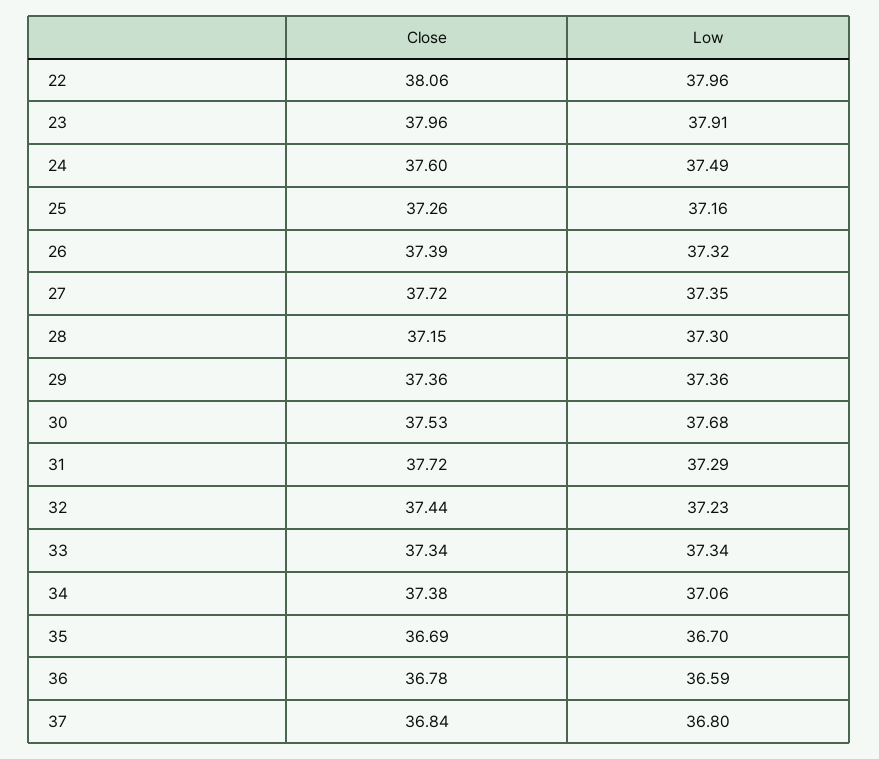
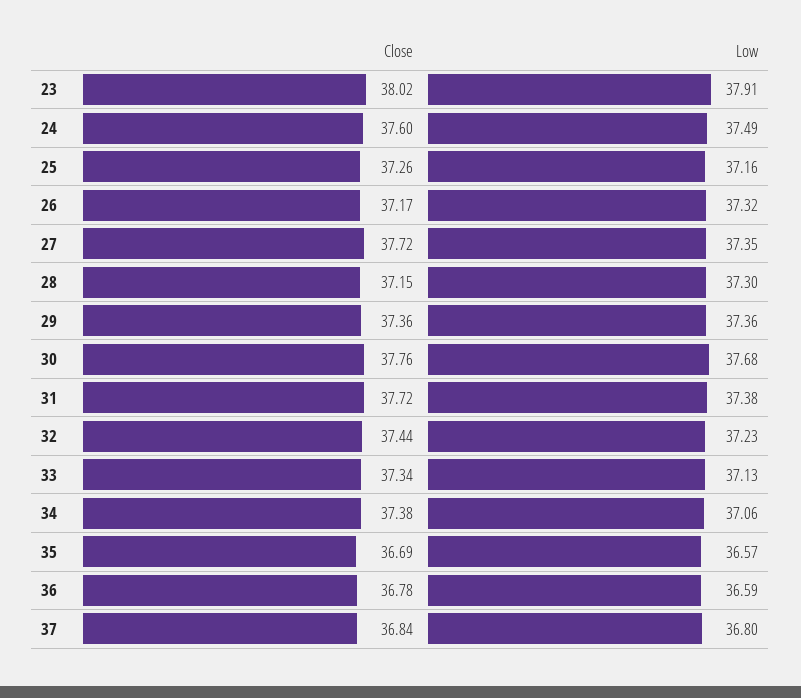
Close, 22: 38.06 -> none
Low, 22: 37.96 -> none
Close, 23: 37.96 -> 38.02
Close, 26: 37.39 -> 37.17
Close, 30: 37.53 -> 37.76
Low, 31: 37.29 -> 37.38
Low, 33: 37.34 -> 37.13
Low, 35: 36.7 -> 36.57

